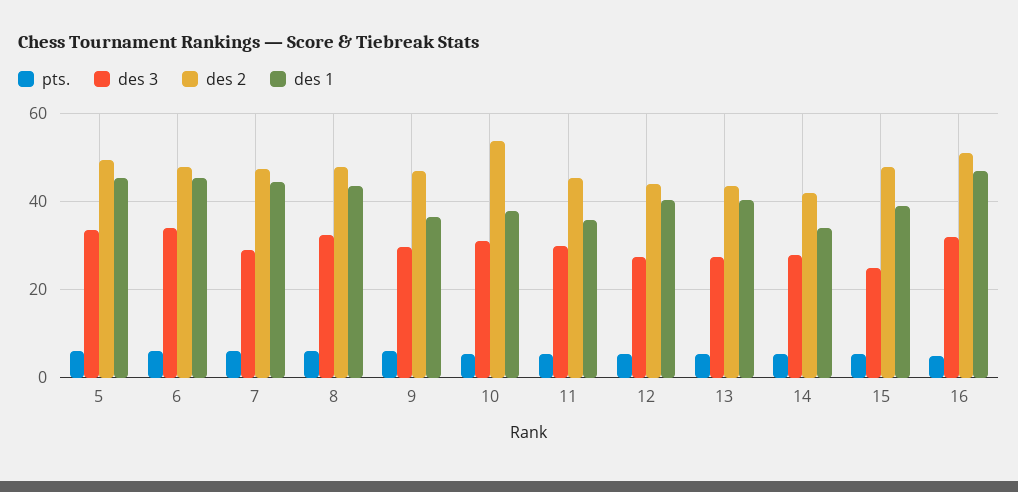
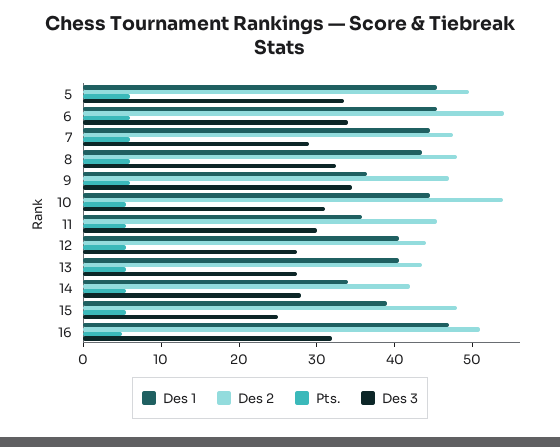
des 2, 6: 48 -> 54
des 3, 9: 30 -> 34
des 1, 10: 38 -> 44

